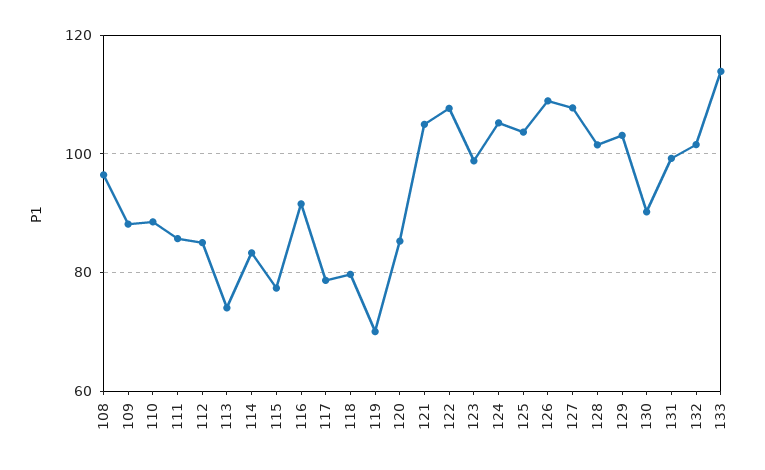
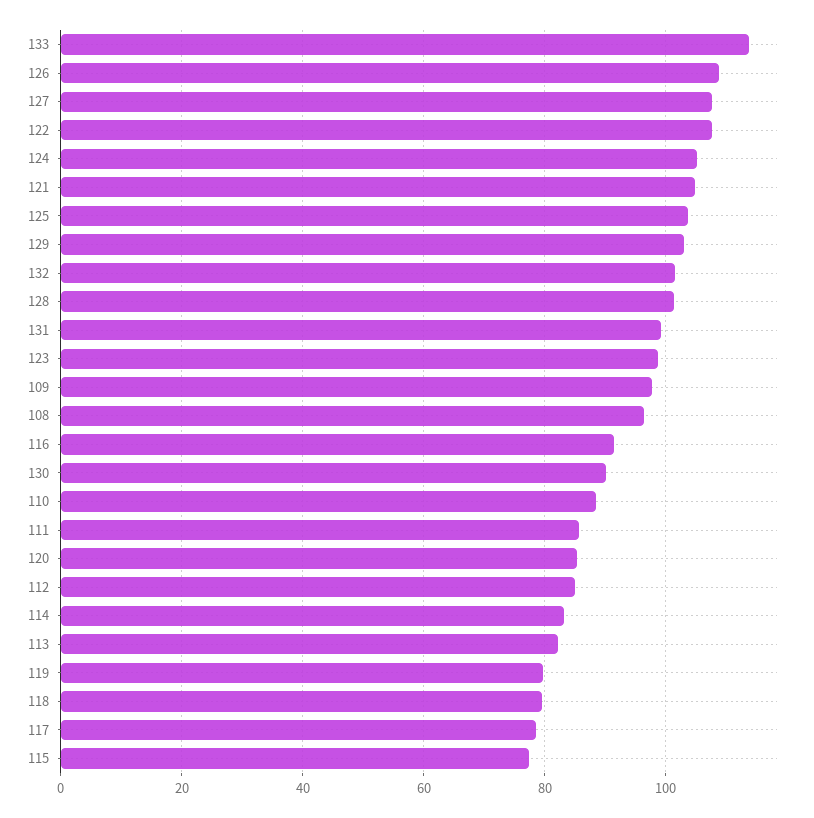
109: 88 -> 98
113: 74 -> 82
119: 70 -> 80

